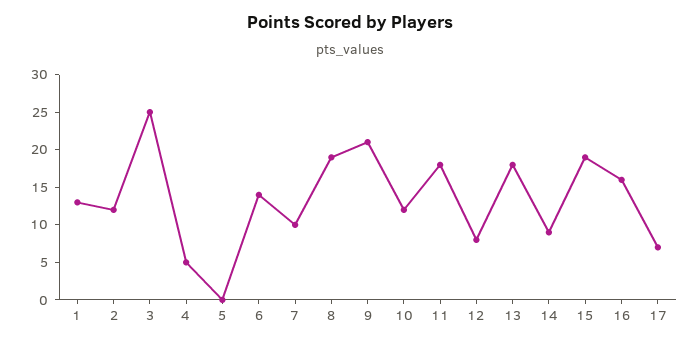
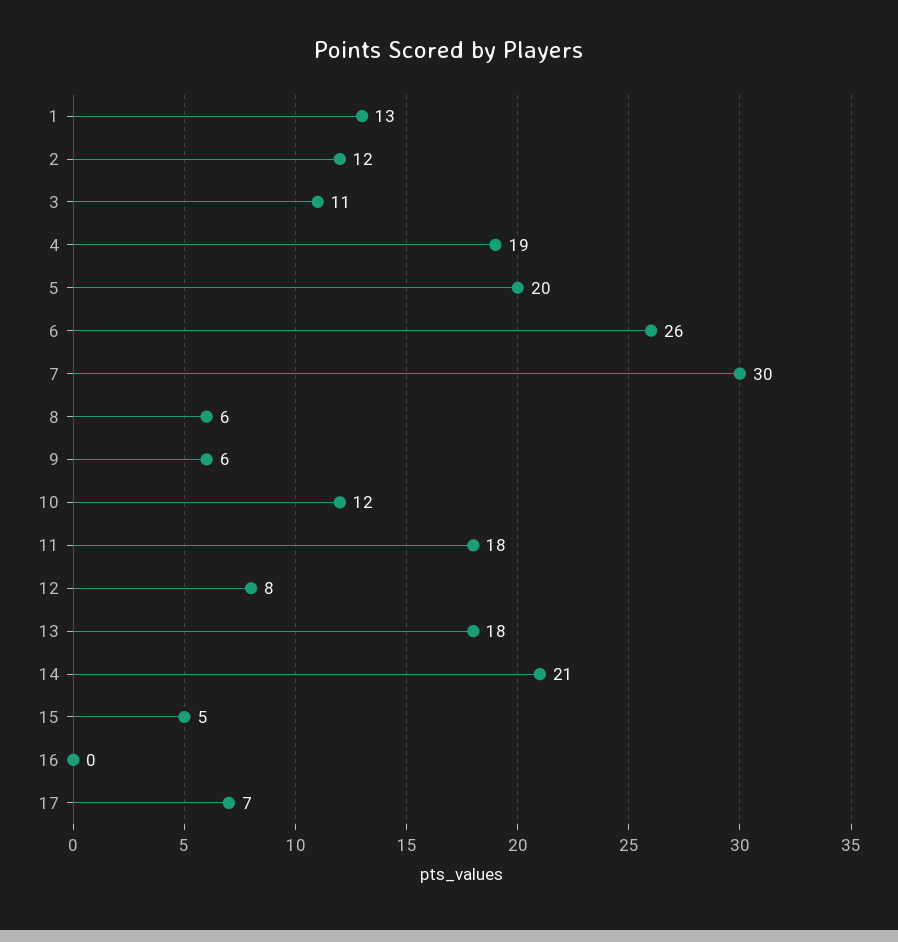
3: 25 -> 11
4: 5 -> 19
5: 0 -> 20
6: 15 -> 26
7: 10 -> 30
8: 20 -> 6
9: 20 -> 6
14: 10 -> 21
15: 20 -> 5
16: 15 -> 0

